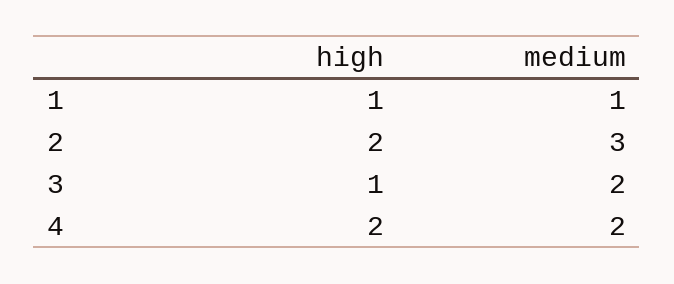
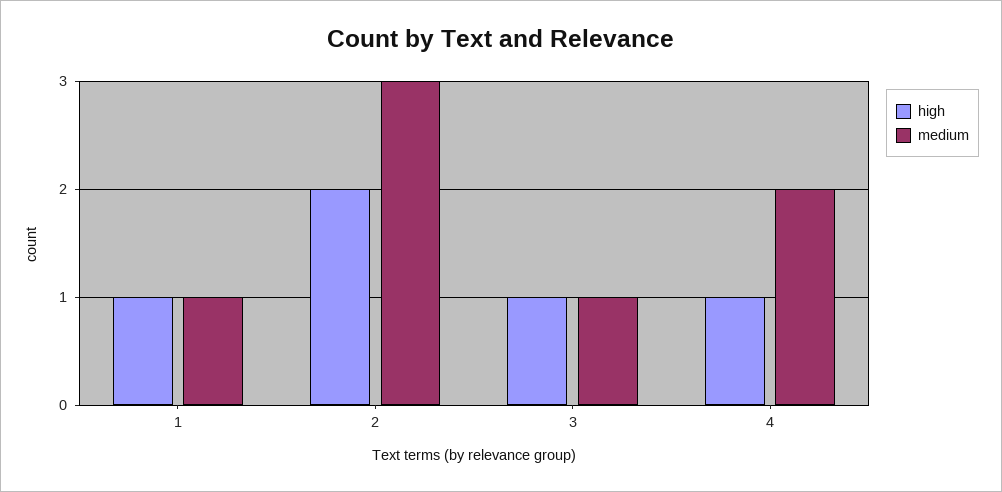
medium, 3: 2 -> 1
high, 4: 2 -> 1

